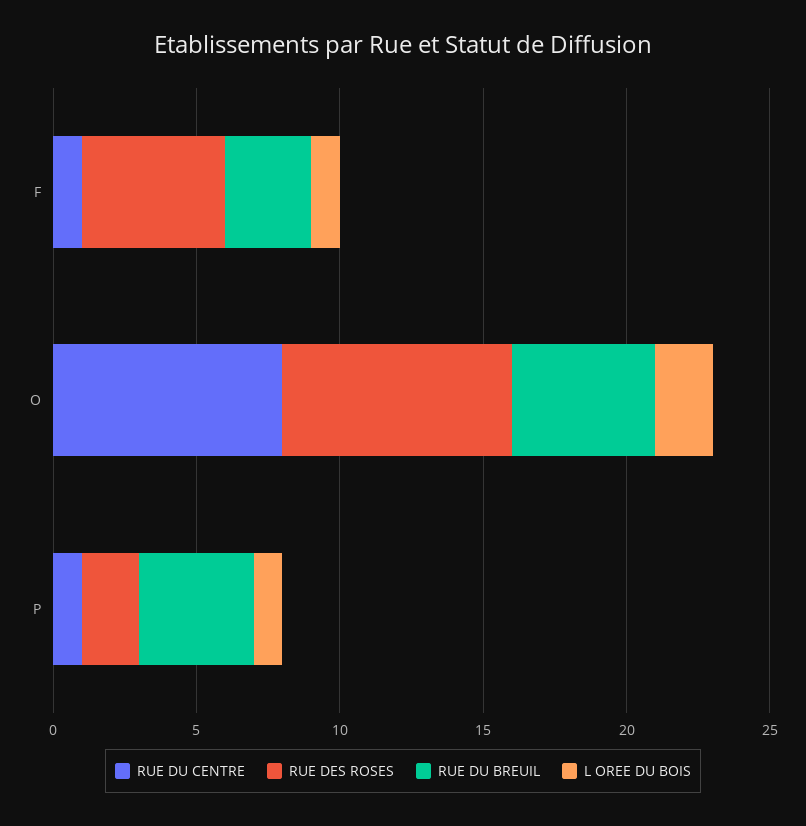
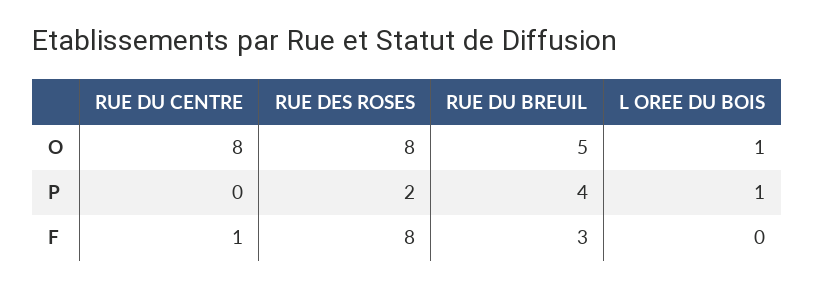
RUE DES ROSES, F: 5 -> 8
L OREE DU BOIS, F: 1 -> 0
L OREE DU BOIS, O: 2 -> 1
RUE DU CENTRE, P: 1 -> 0

